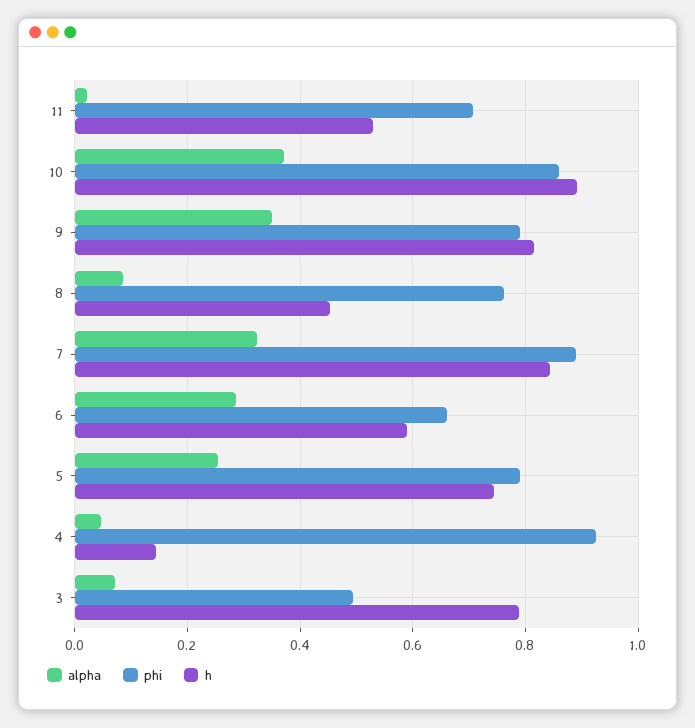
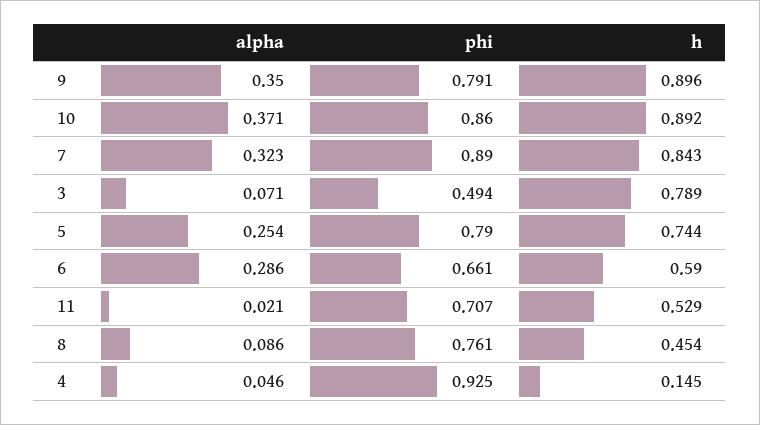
h, 9: 0.82 -> 0.896

